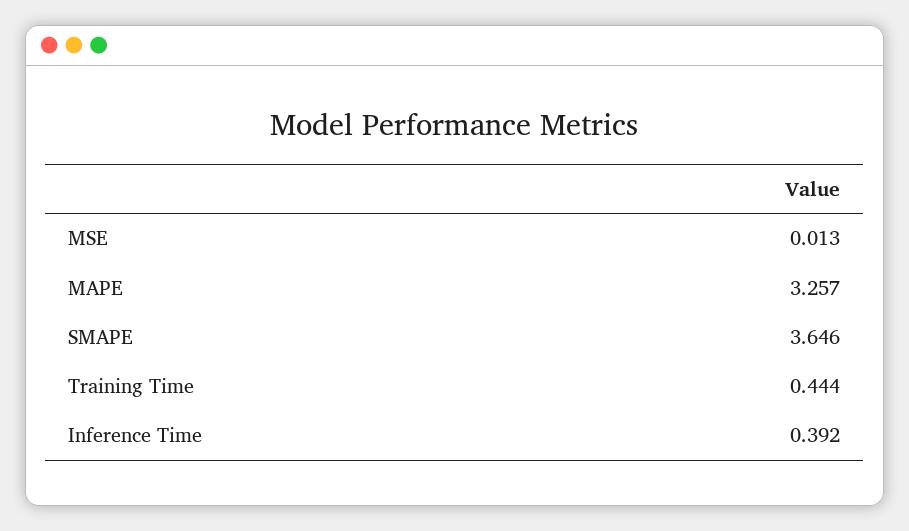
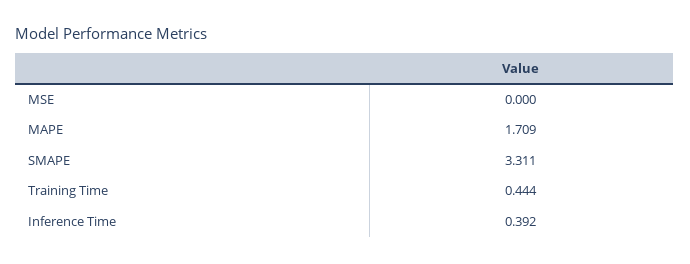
MSE: 0.013 -> 0
MAPE: 3.257 -> 1.709
SMAPE: 3.646 -> 3.311

